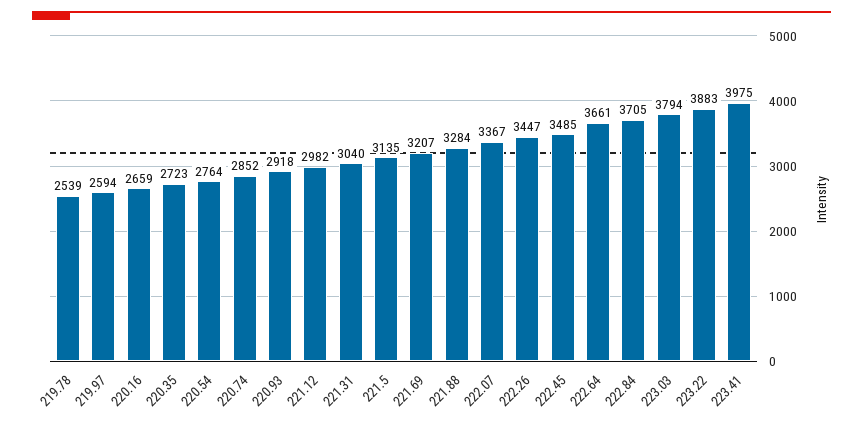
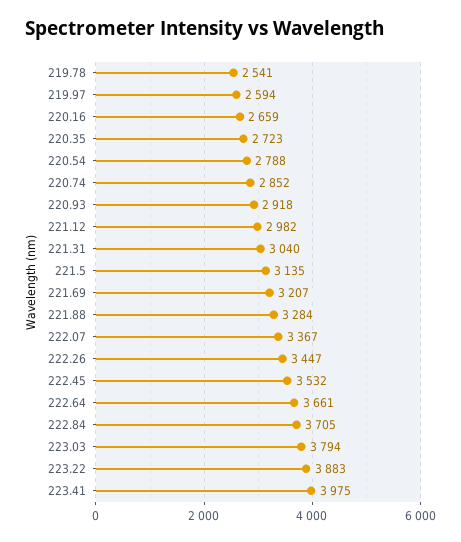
219.78: 2539 -> 2541
220.54: 2764 -> 2788
222.45: 3485 -> 3532

